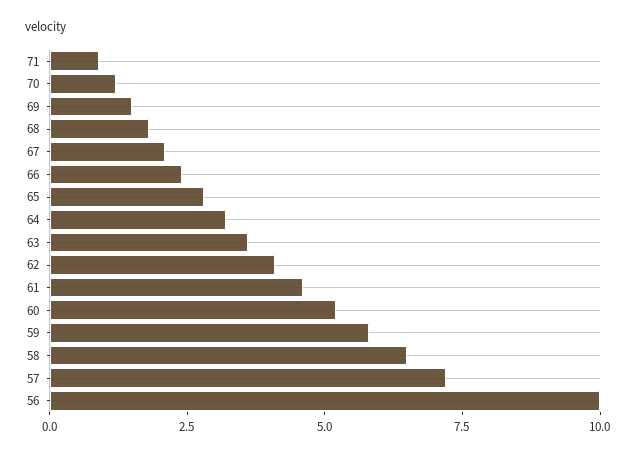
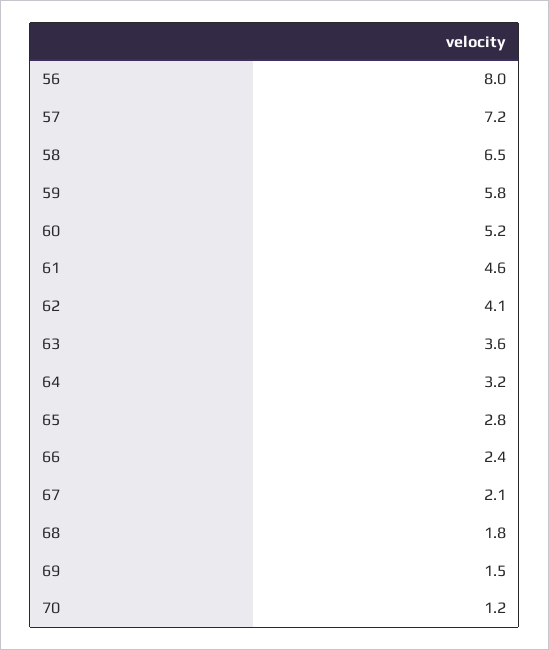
71: 1 -> none
56: 10 -> 8

